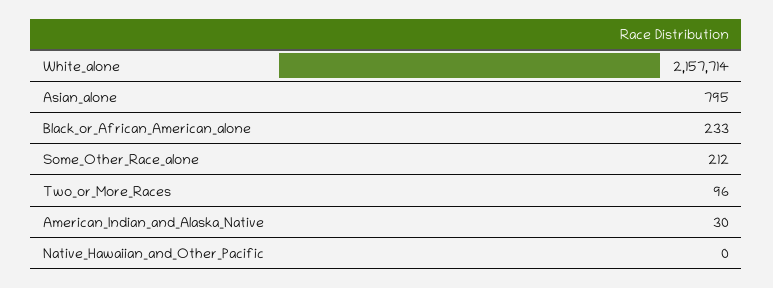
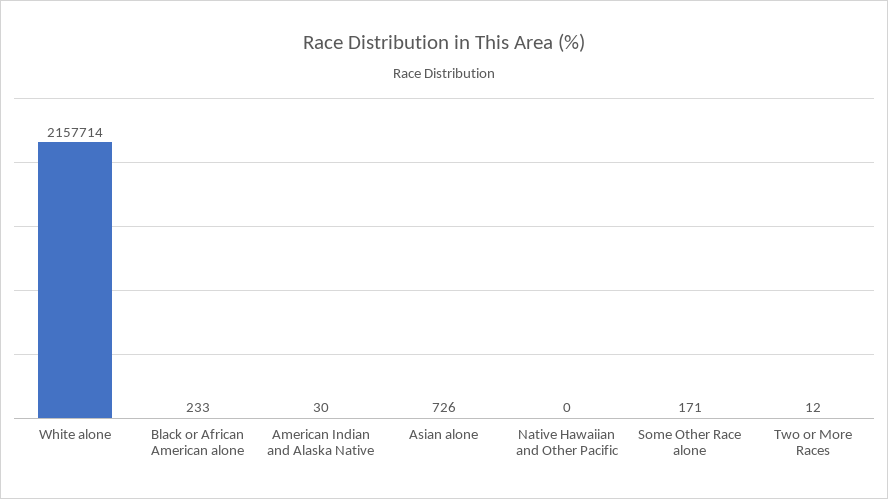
Asian_alone: 795 -> 726
Some_Other_Race_alone: 212 -> 171
Two_or_More_Races: 96 -> 12

